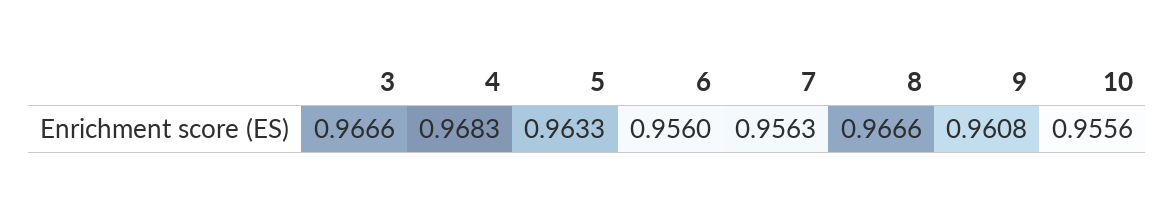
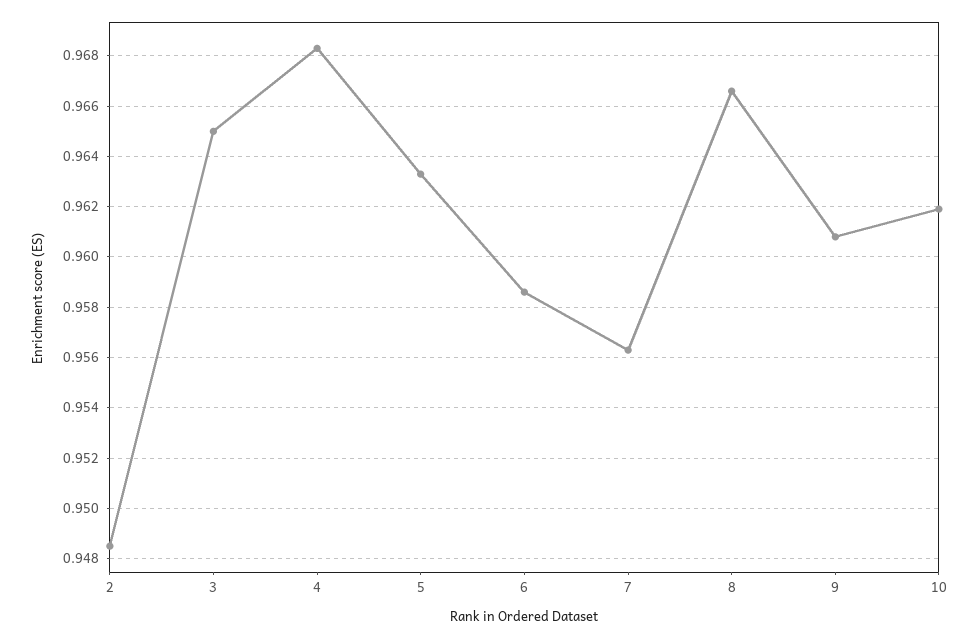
3: 0.9666 -> 0.965
6: 0.956 -> 0.9585
10: 0.9556 -> 0.962
2: none -> 0.9485

